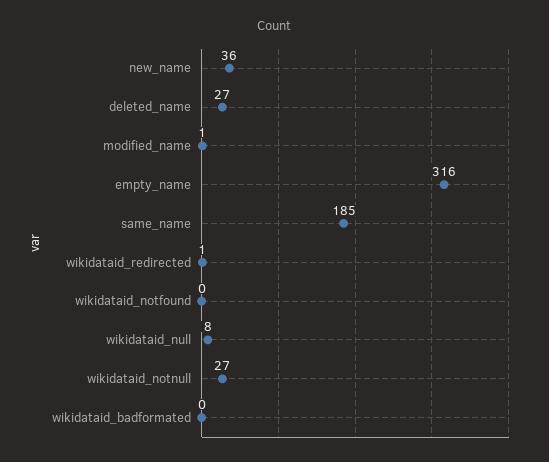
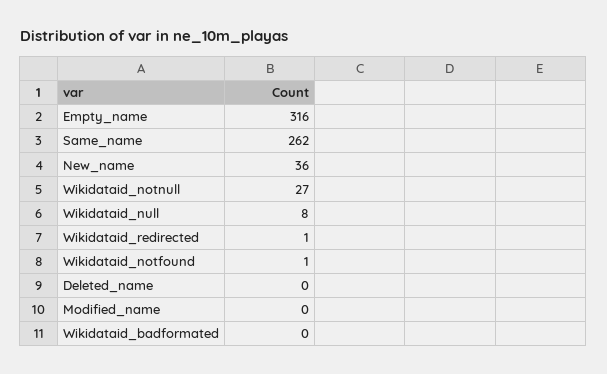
deleted_name: 27 -> 0
modified_name: 1 -> 0
same_name: 185 -> 262
wikidataid_notfound: 0 -> 1

